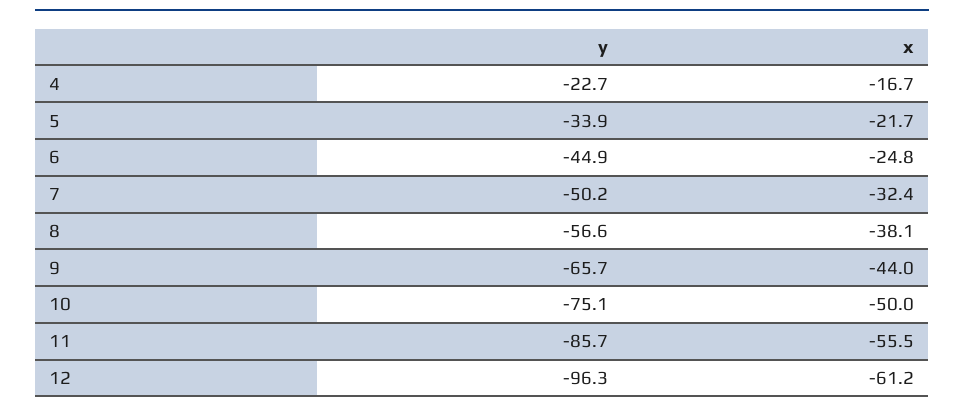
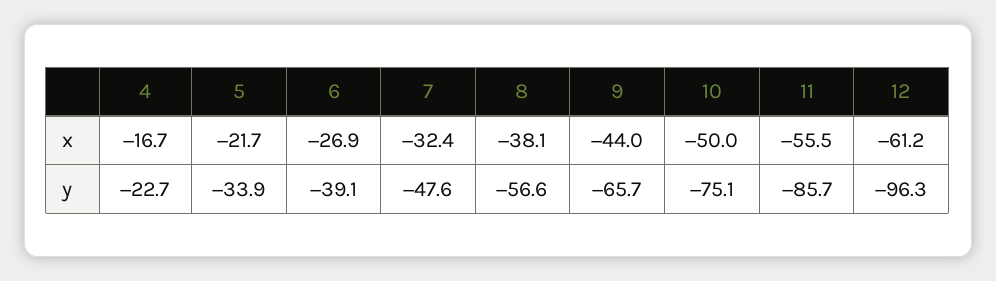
y, 6: -44.9 -> -39.1
x, 6: -24.8 -> -26.9
y, 7: -50.2 -> -47.6

